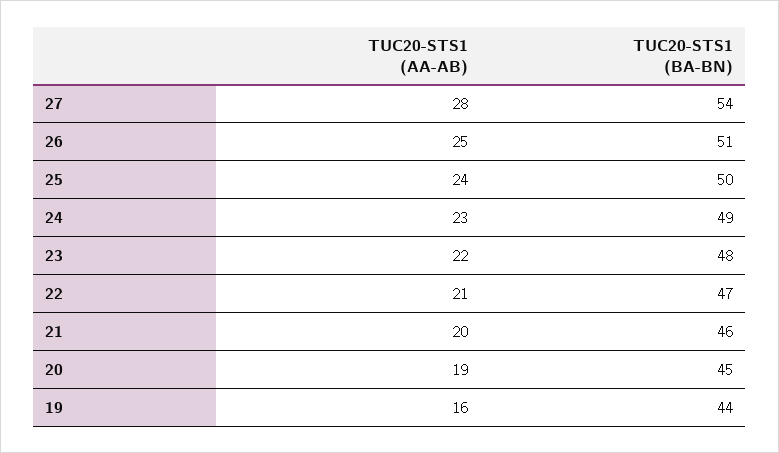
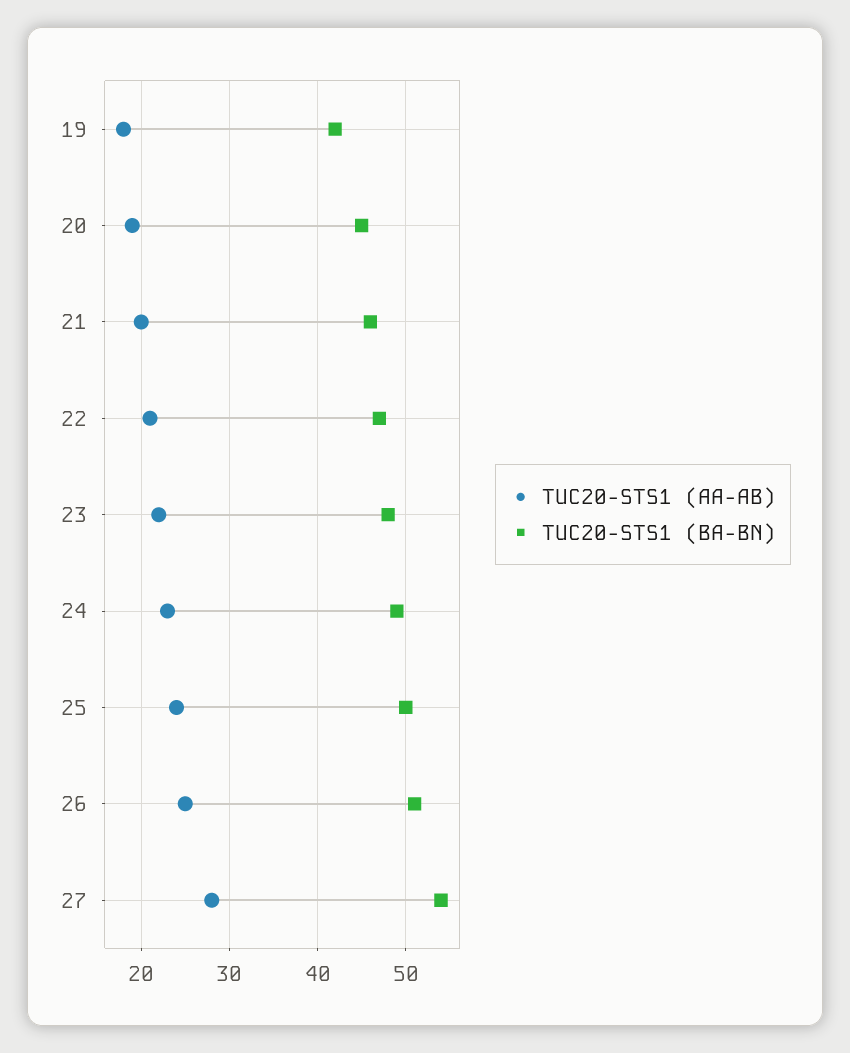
TUC20-STS1 (AA-AB), 19: 16 -> 18
TUC20-STS1 (BA-BN), 19: 44 -> 42

